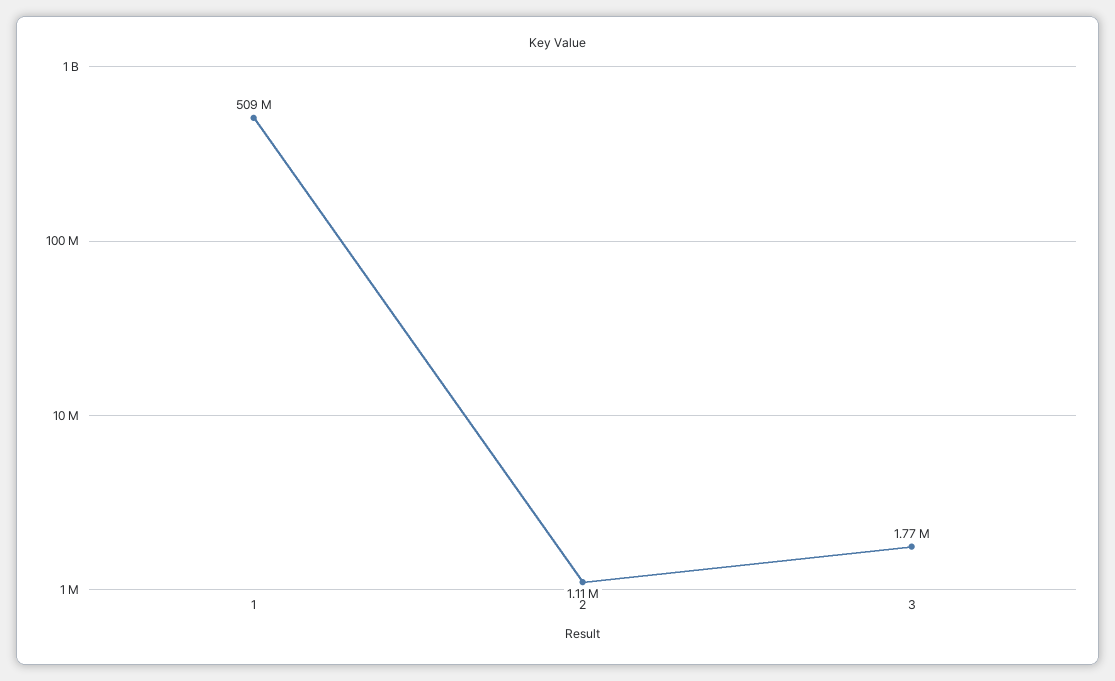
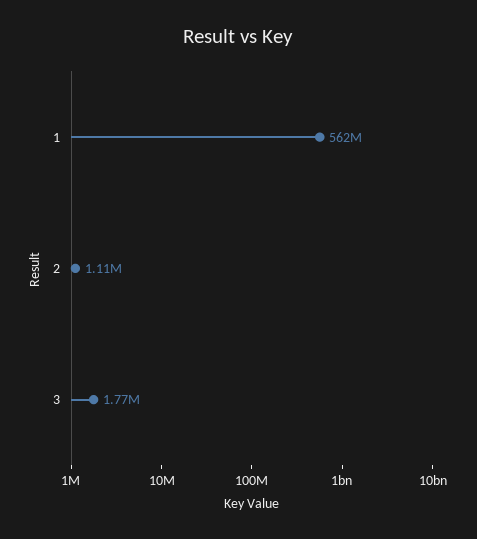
1: 509000000 -> 562000000

